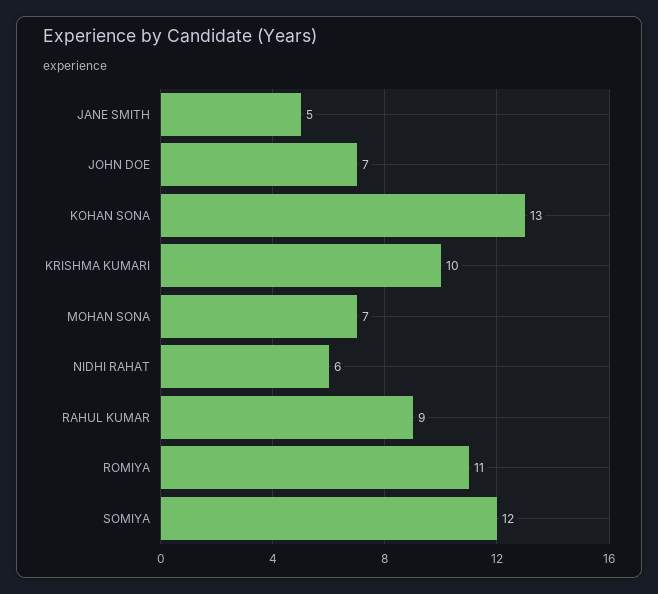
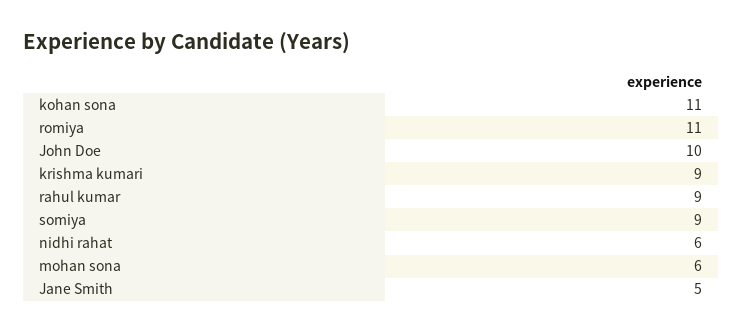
JOHN DOE: 7 -> 10
KOHAN SONA: 13 -> 11
KRISHMA KUMARI: 10 -> 9
MOHAN SONA: 7 -> 6
SOMIYA: 12 -> 9

